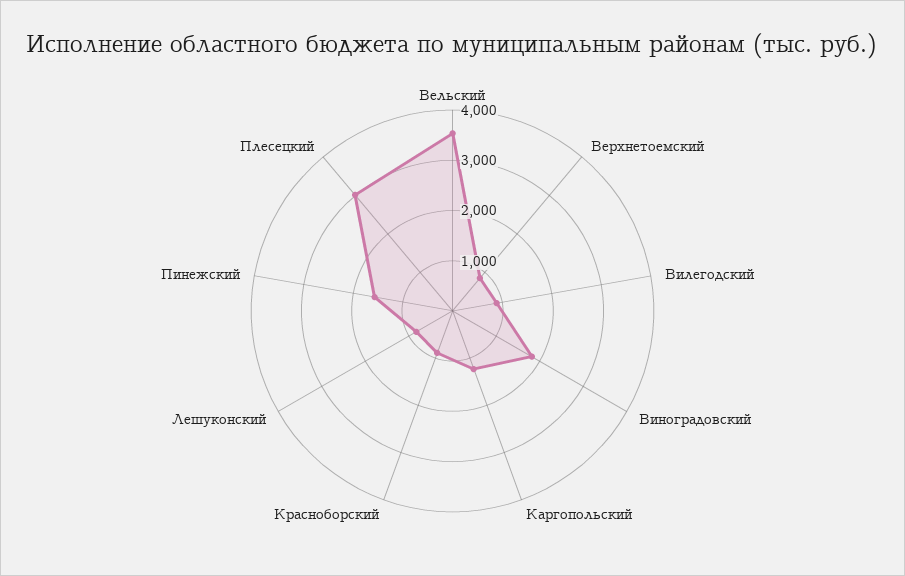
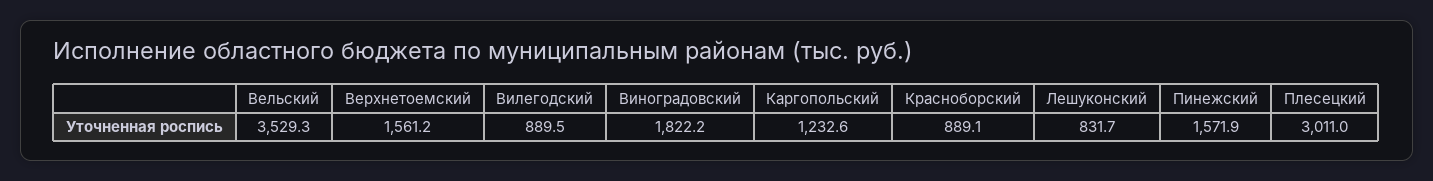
Верхнетоемский: 800 -> 1561.2

